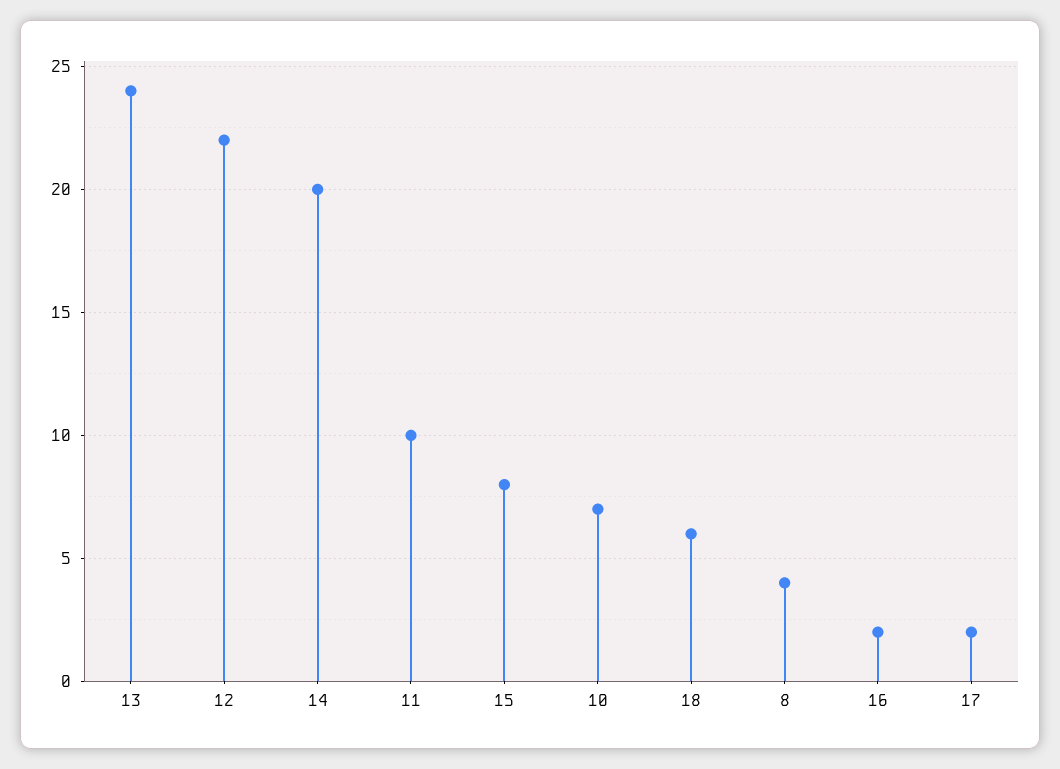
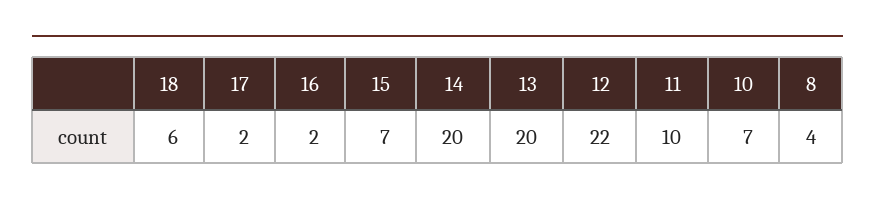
13: 24 -> 20
15: 8 -> 7

